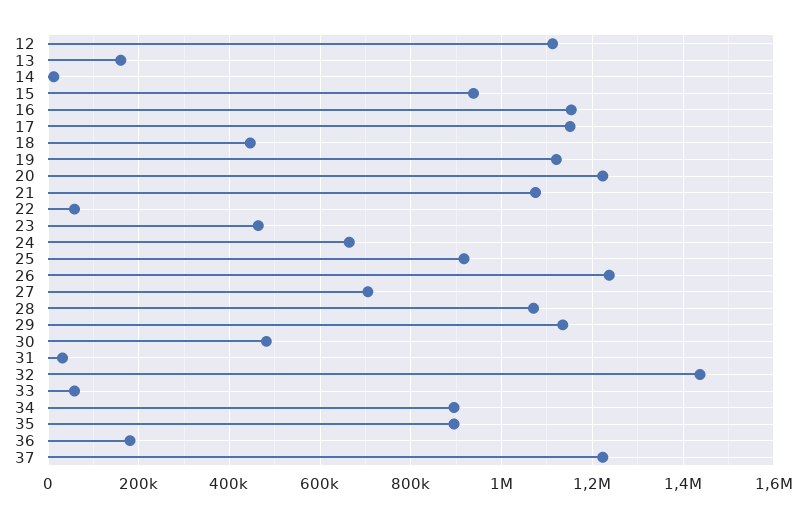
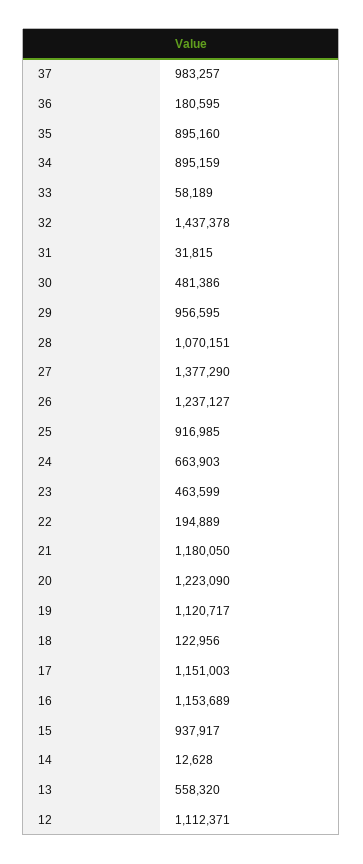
13: 160000 -> 558320
18: 440000 -> 122956
21: 1080000 -> 1180050
22: 60000 -> 194889
27: 700000 -> 1377290
29: 1140000 -> 956595
37: 1220000 -> 983257

